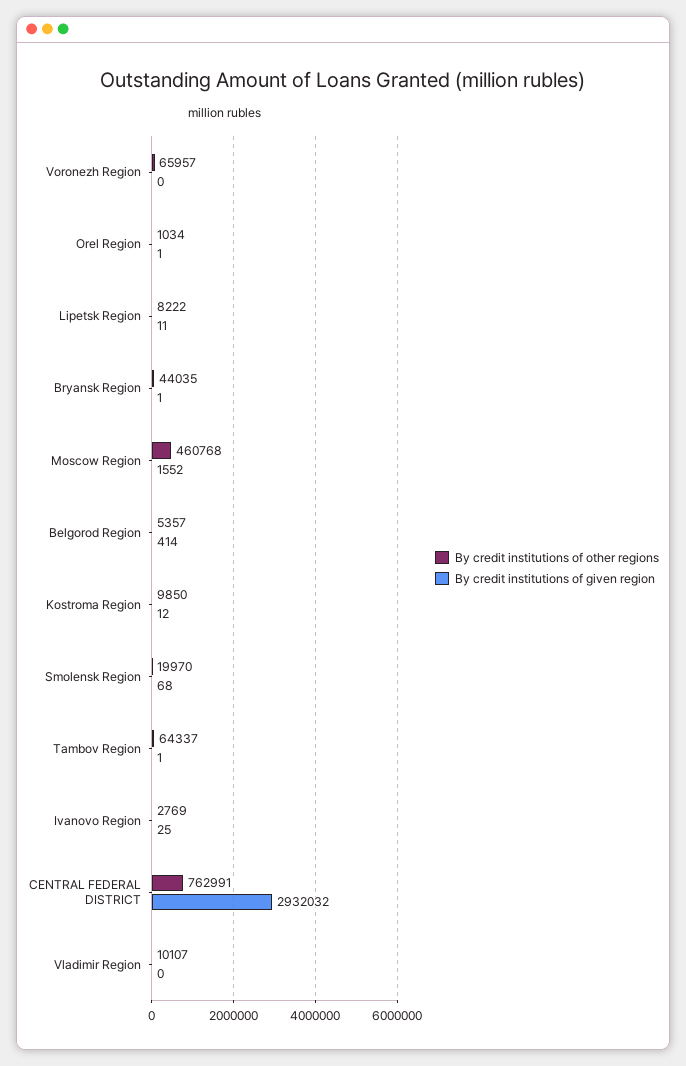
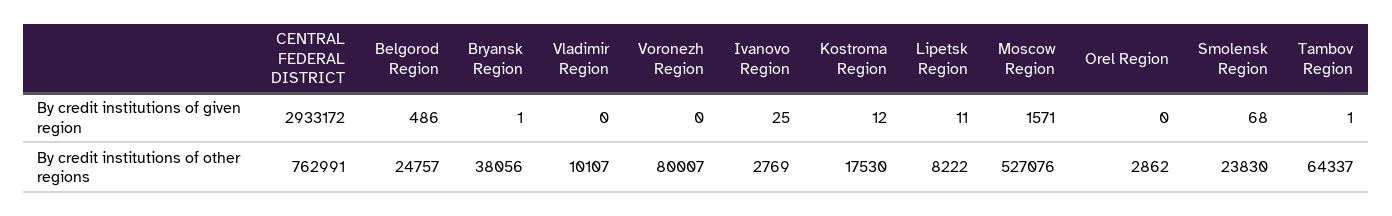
By credit institutions of other regions, Voronezh Region: 65957 -> 80007
By credit institutions of other regions, Orel Region: 1034 -> 2862
By credit institutions of given region, Orel Region: 1 -> 0
By credit institutions of other regions, Bryansk Region: 44035 -> 38056
By credit institutions of other regions, Moscow Region: 460768 -> 527076
By credit institutions of given region, Moscow Region: 1552 -> 1571
By credit institutions of other regions, Belgorod Region: 5357 -> 24757
By credit institutions of given region, Belgorod Region: 414 -> 486
By credit institutions of other regions, Kostroma Region: 9850 -> 17530
By credit institutions of other regions, Smolensk Region: 19970 -> 23830
By credit institutions of given region, CENTRAL FEDERAL DISTRICT: 2932032 -> 2933172

